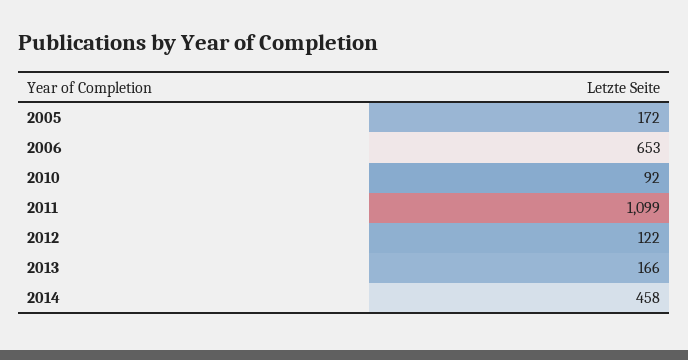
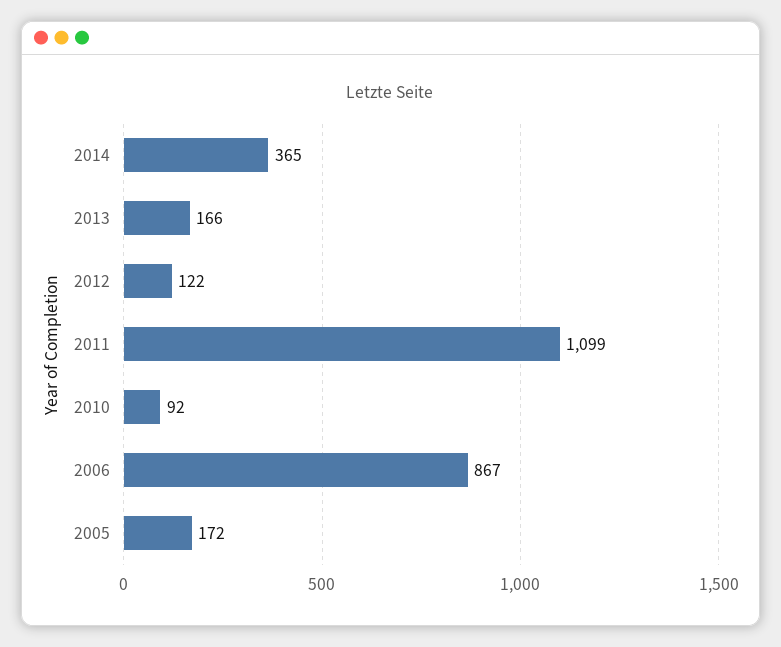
2006: 653 -> 867
2014: 458 -> 365

